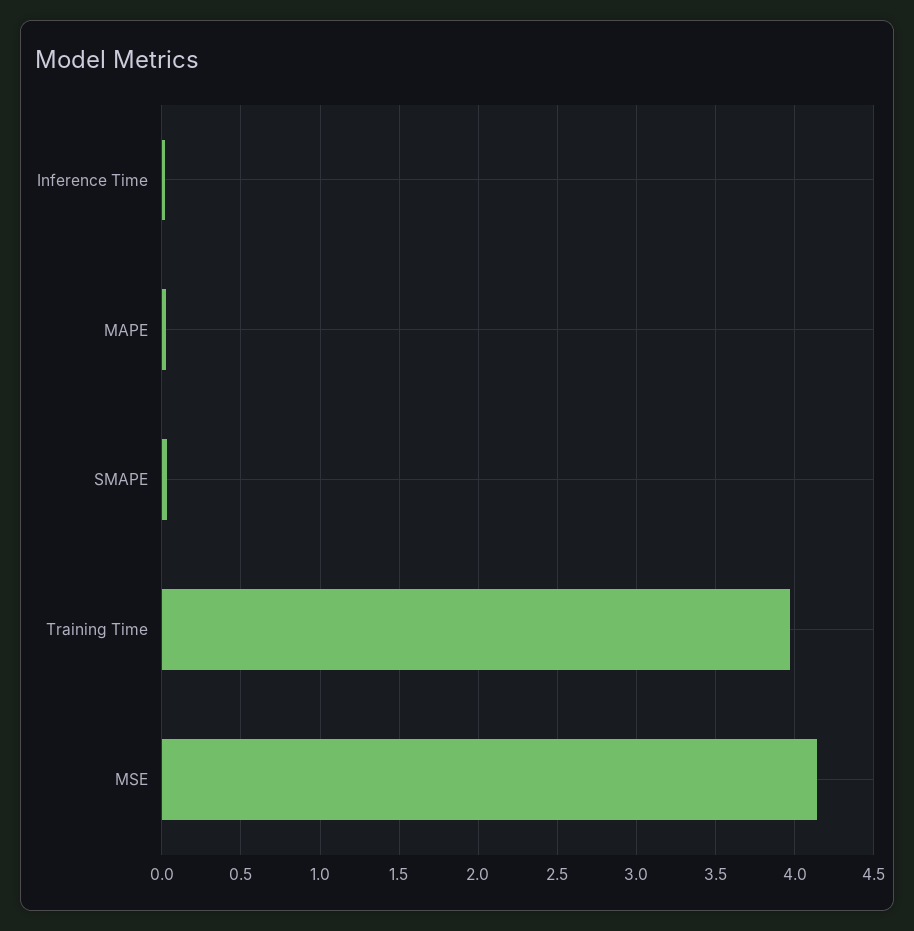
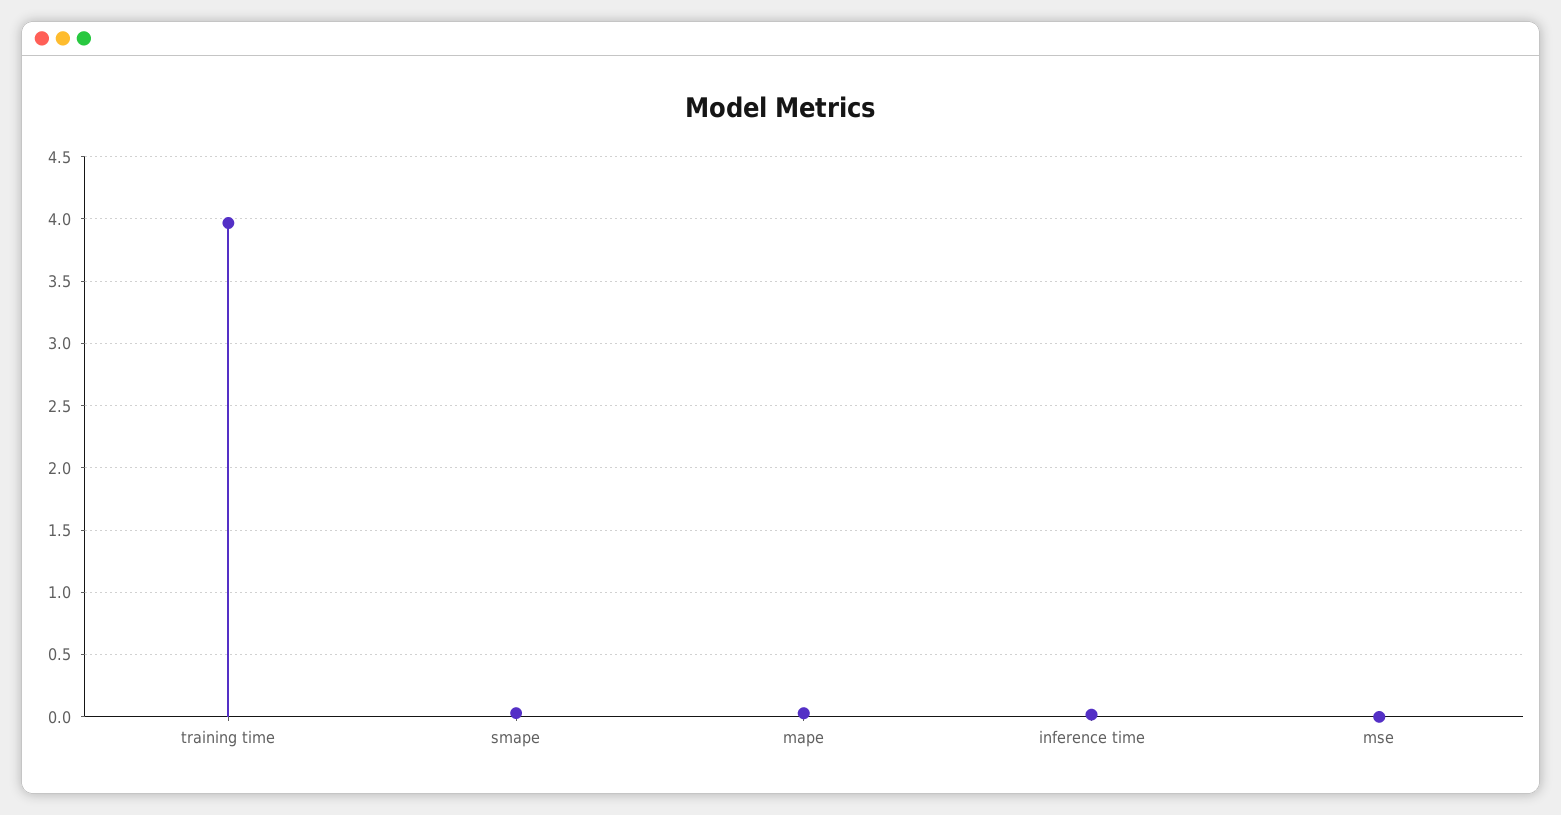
MSE: 4.15 -> 0

